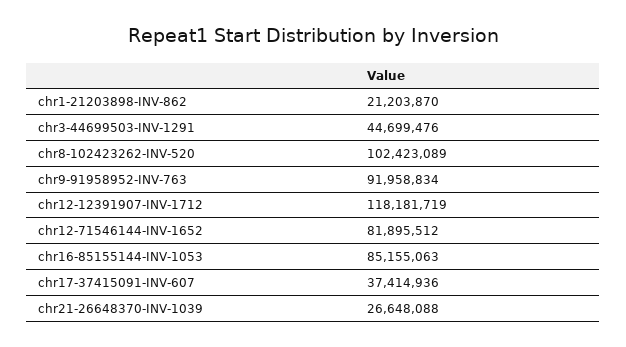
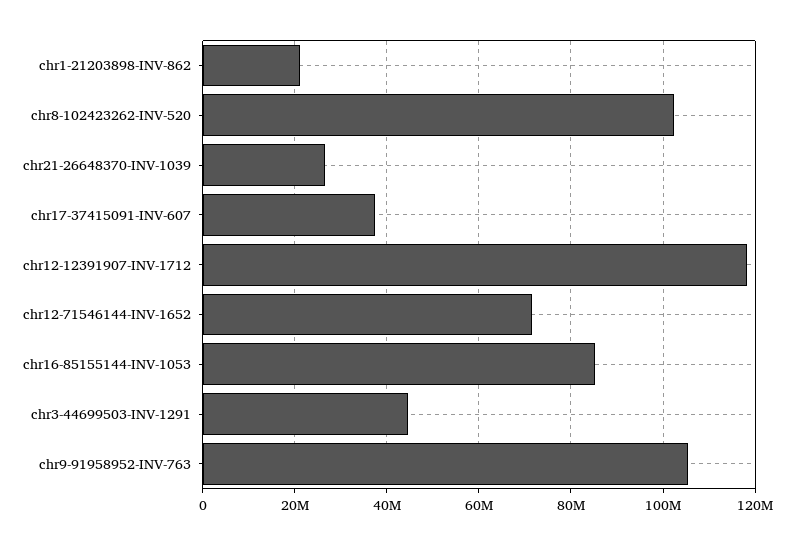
chr9-91958952-INV-763: 91958834 -> 106000000
chr12-71546144-INV-1652: 81895512 -> 72000000

